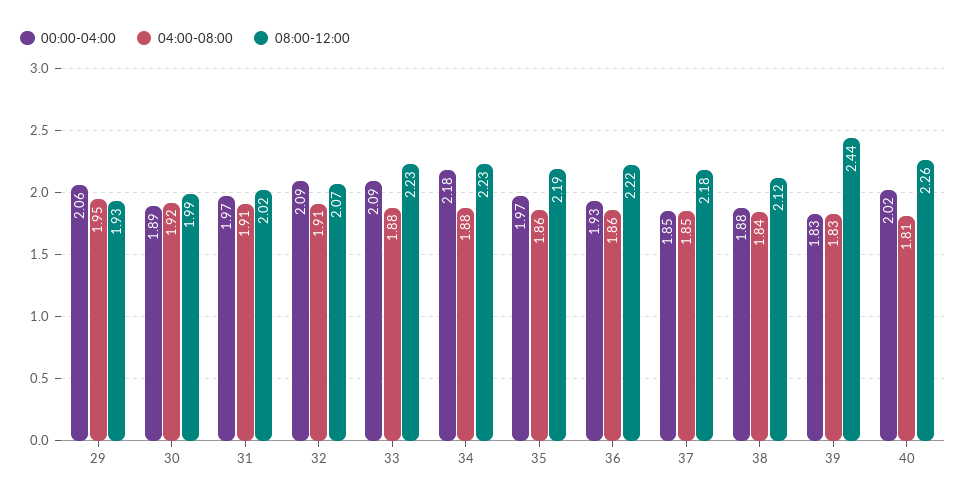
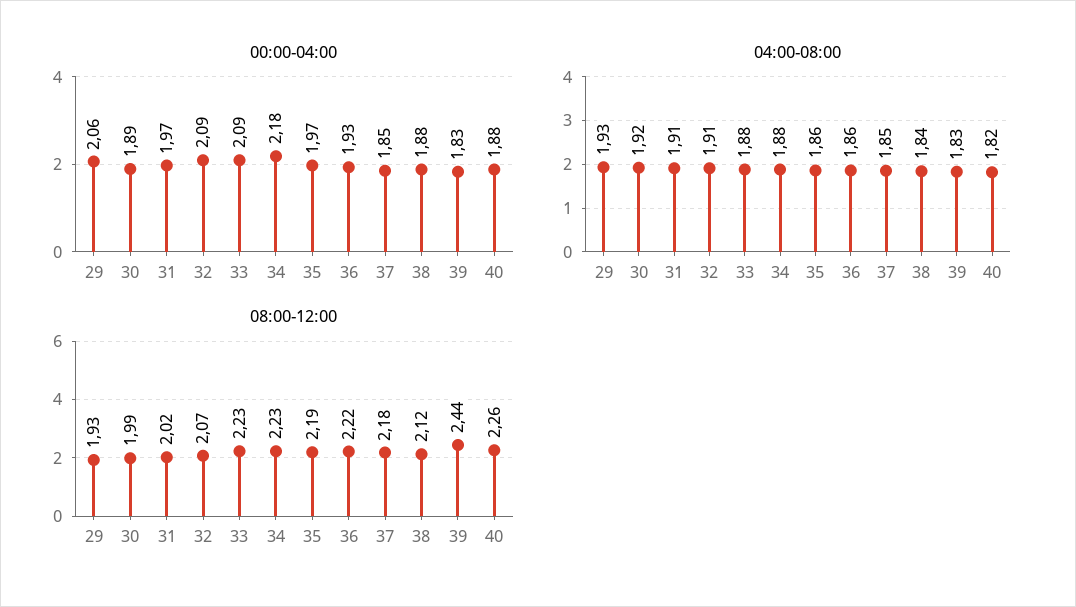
04:00-08:00, 29: 1.95 -> 1.93
00:00-04:00, 40: 2.02 -> 1.88
04:00-08:00, 40: 1.81 -> 1.82

